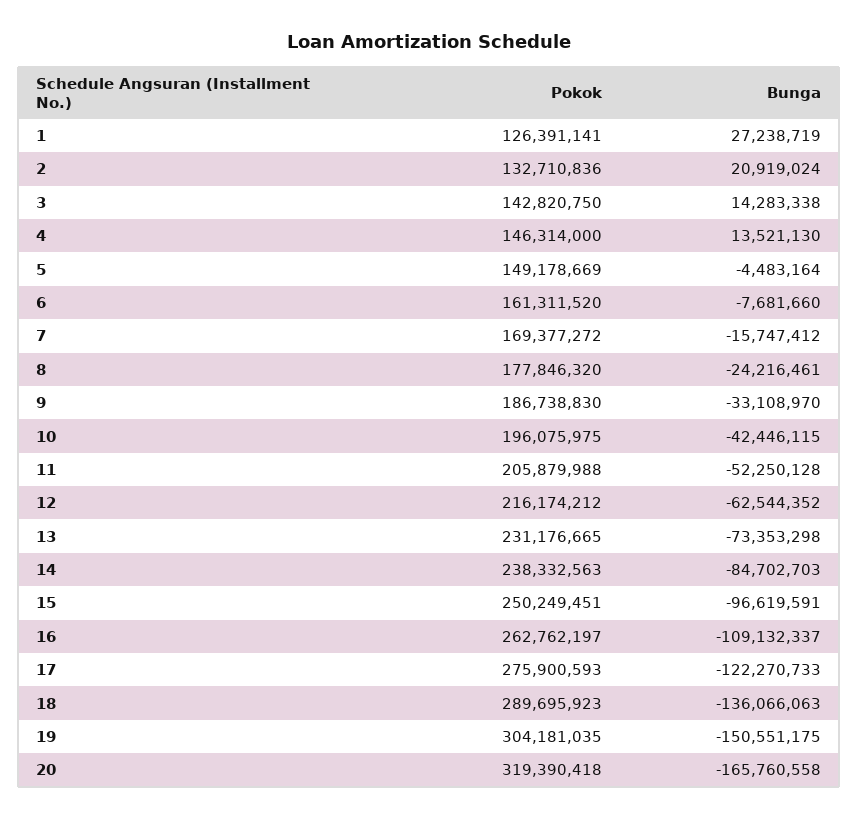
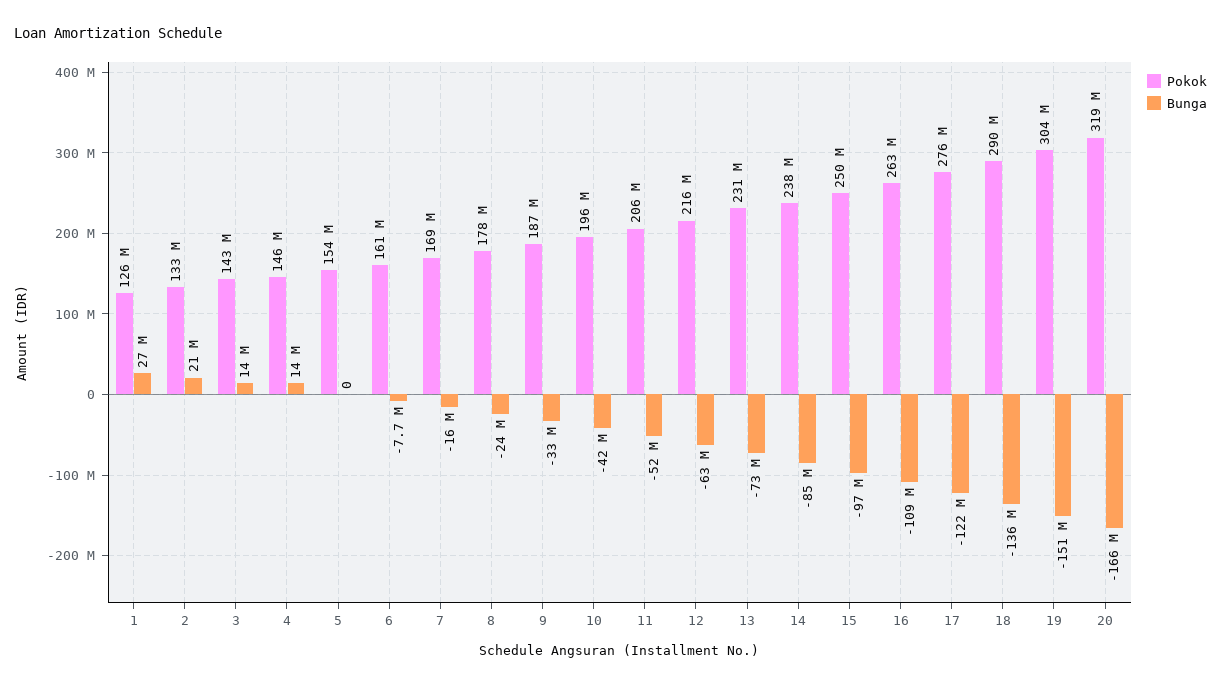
Pokok, 5: 149178669 -> 154000000
Bunga, 5: -4483164 -> 0

